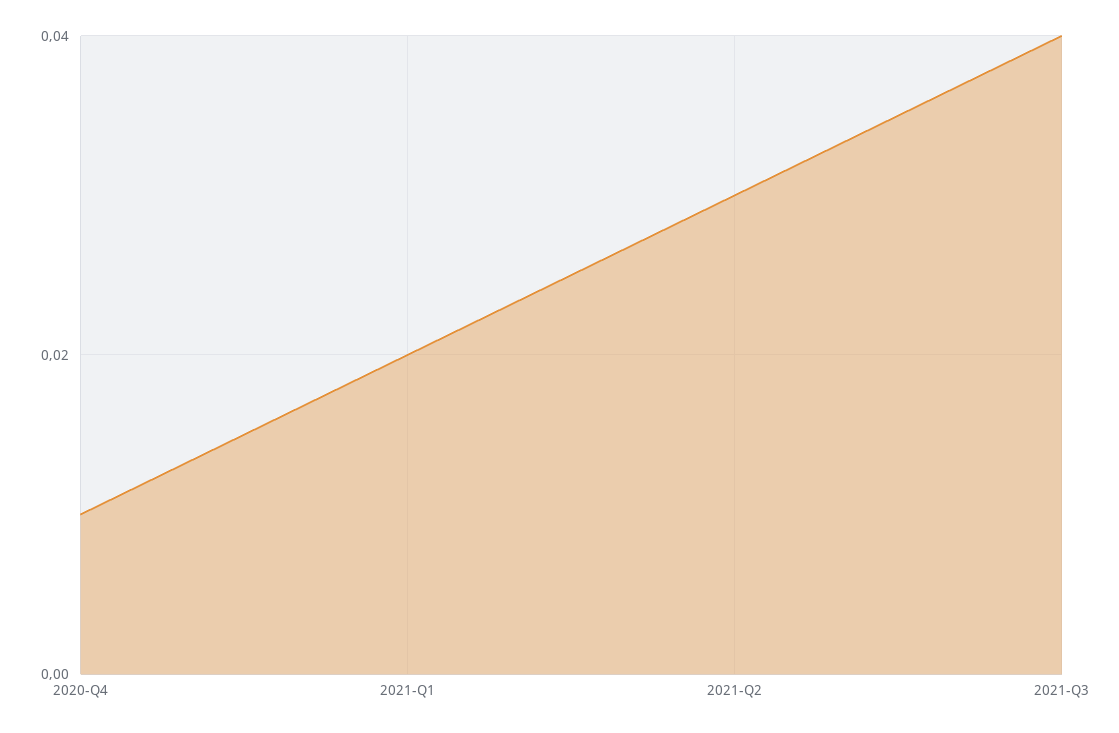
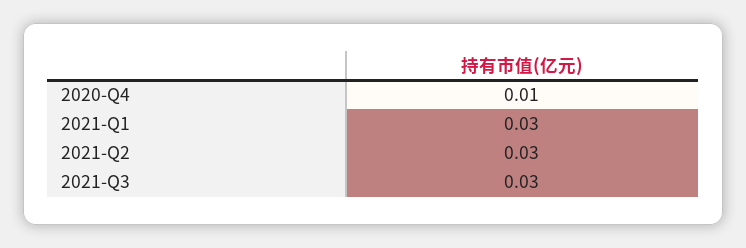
2021-Q1: 0.02 -> 0.03
2021-Q3: 0.04 -> 0.03

